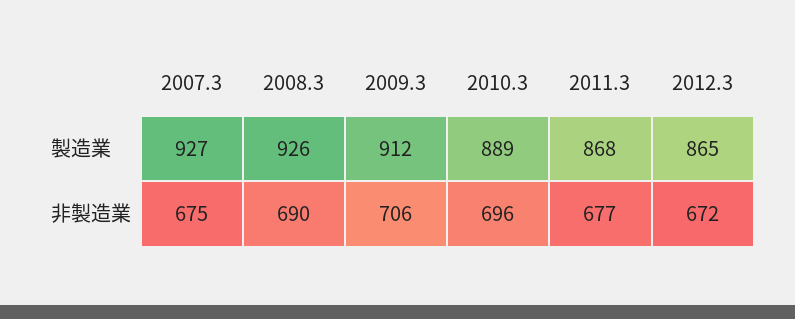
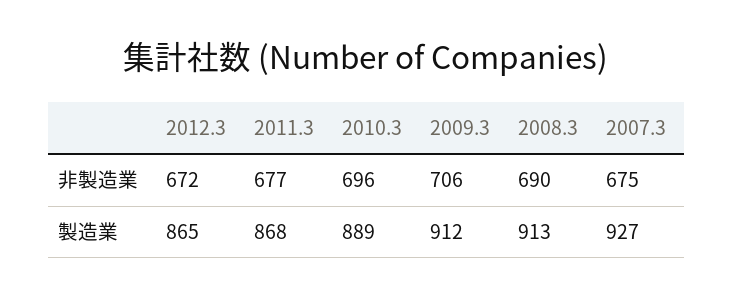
2008.3, 製造業: 926 -> 913

